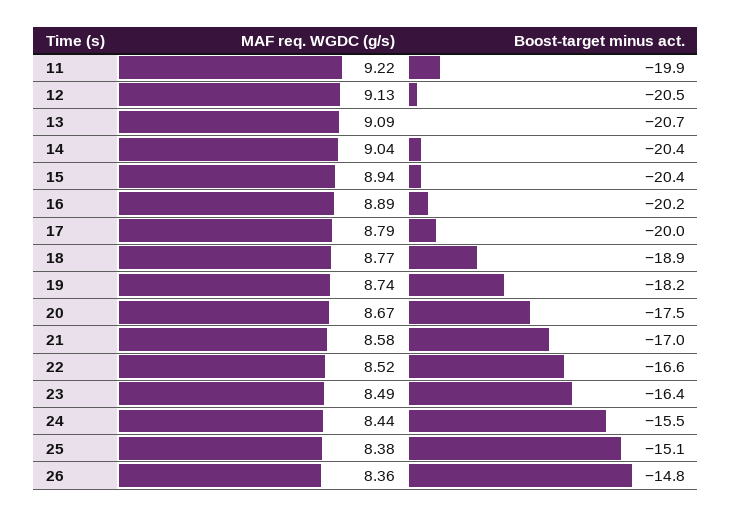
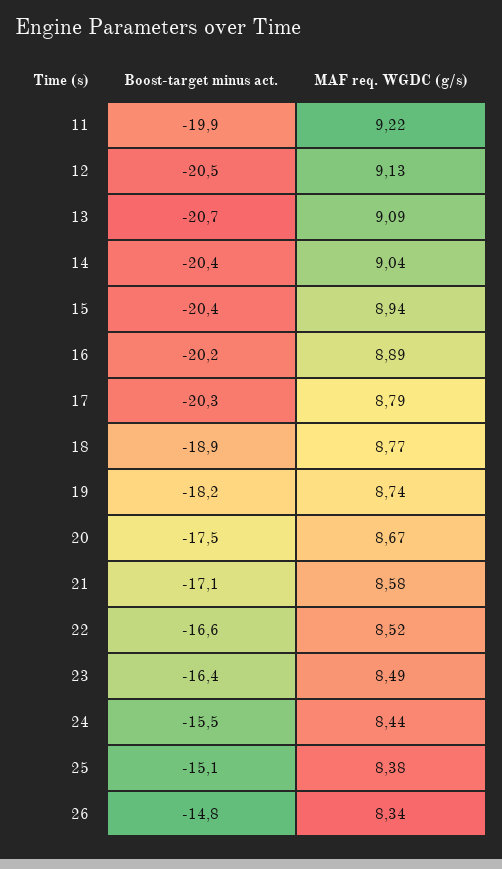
Boost-target minus act., 17: -20 -> -20.3
Boost-target minus act., 21: -17 -> -17.1
MAF req. WGDC (g/s), 26: 8.36 -> 8.34

